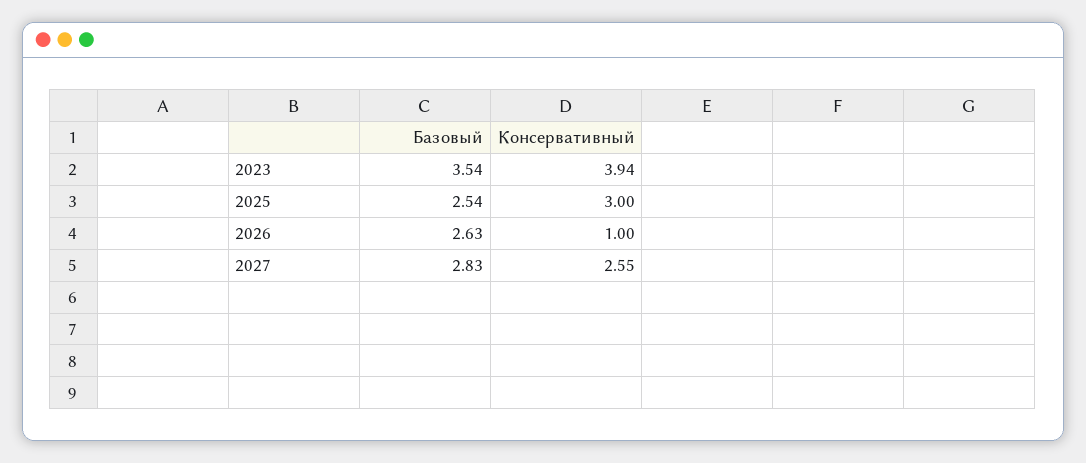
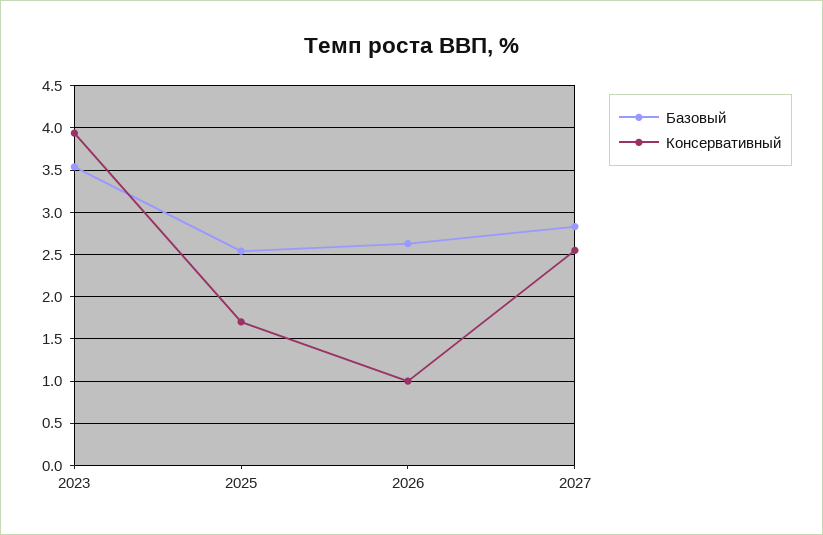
Консервативный, 2025: 3 -> 1.7

